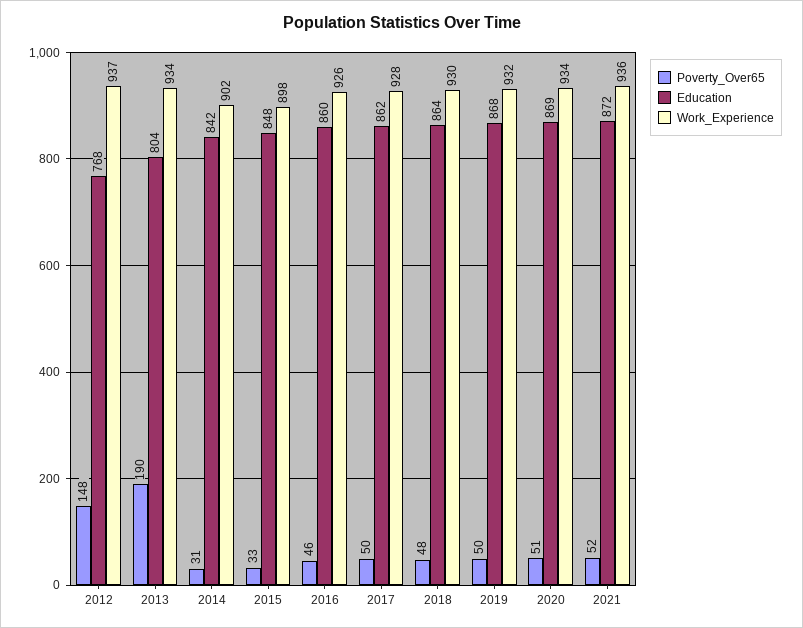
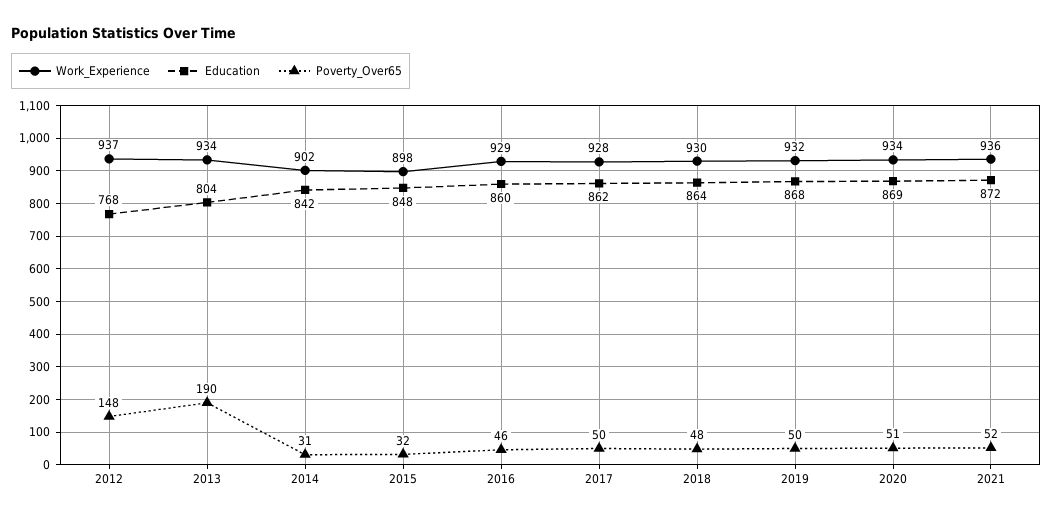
Poverty_Over65, 2015: 33 -> 32
Work_Experience, 2016: 926 -> 929

